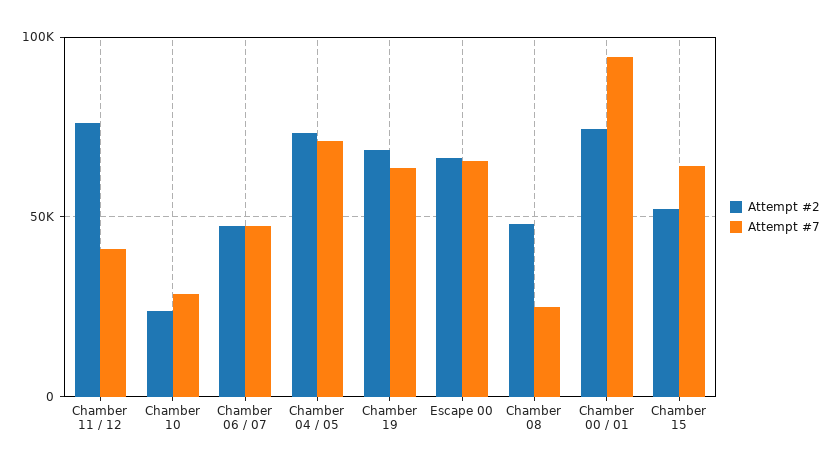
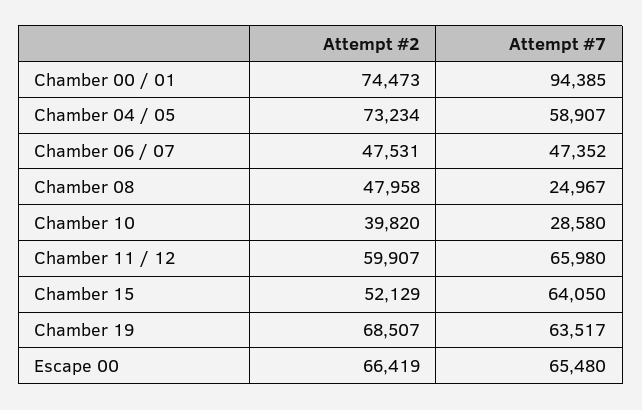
Attempt #2, Chamber 11 / 12: 75000 -> 59907
Attempt #7, Chamber 11 / 12: 40000 -> 65980
Attempt #2, Chamber 10: 25000 -> 39820
Attempt #7, Chamber 04 / 05: 70000 -> 58907

